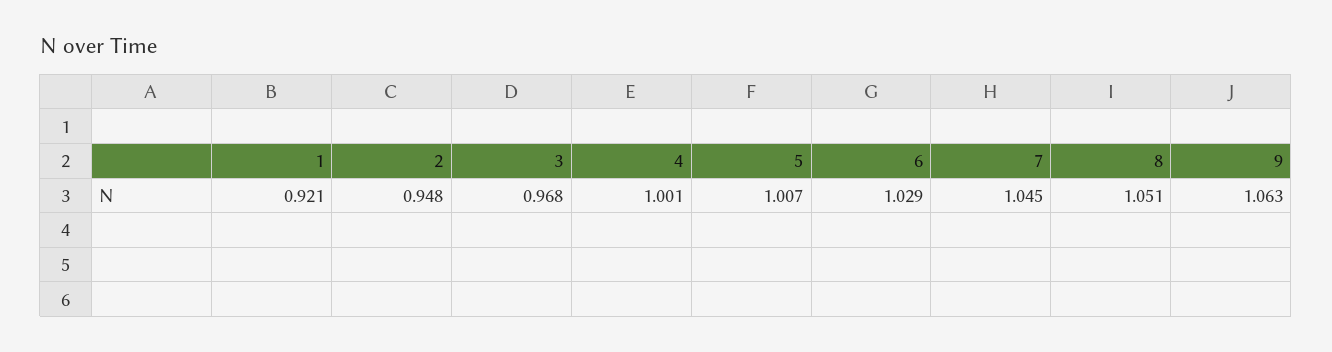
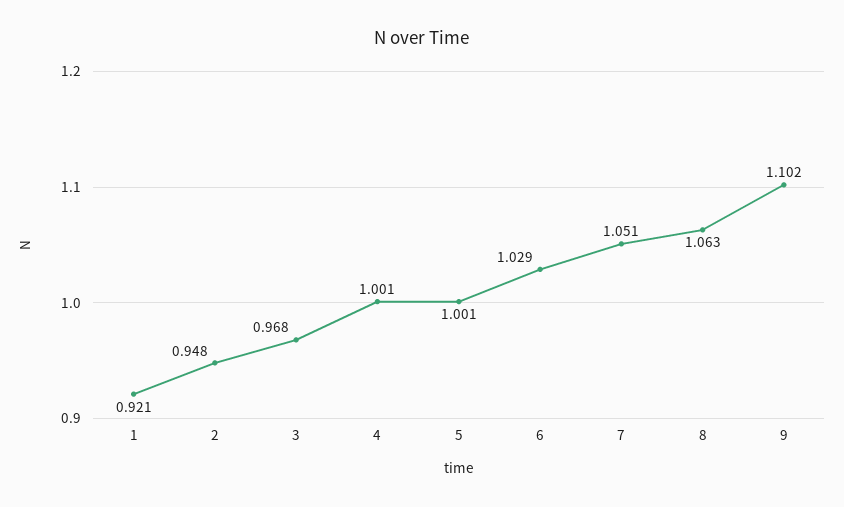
5: 1.007 -> 1.001
7: 1.045 -> 1.051
8: 1.051 -> 1.063
9: 1.063 -> 1.102

